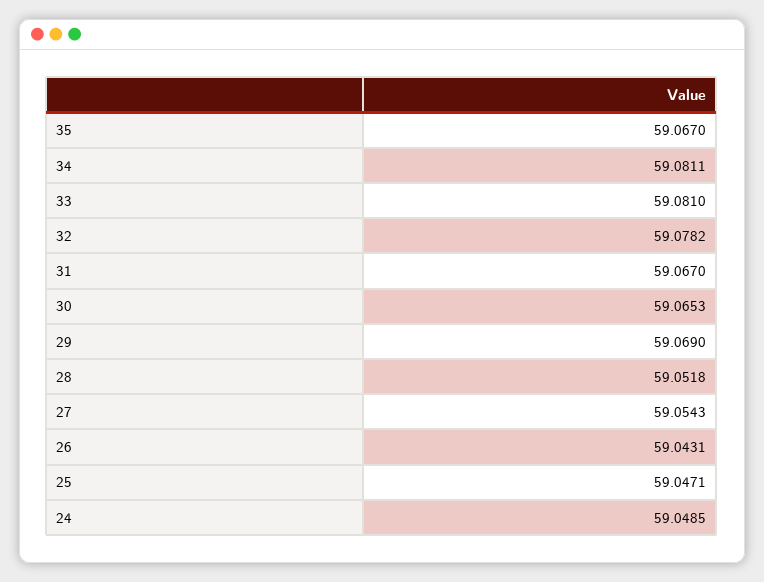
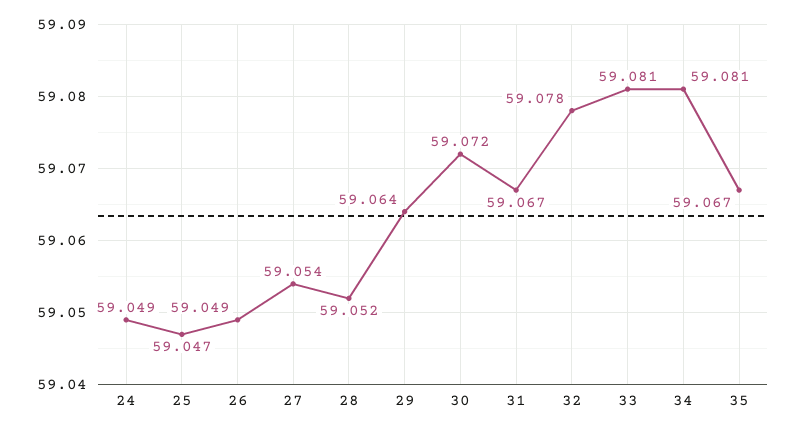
30: 59.0653 -> 59.072
29: 59.069 -> 59.064
26: 59.0431 -> 59.049

